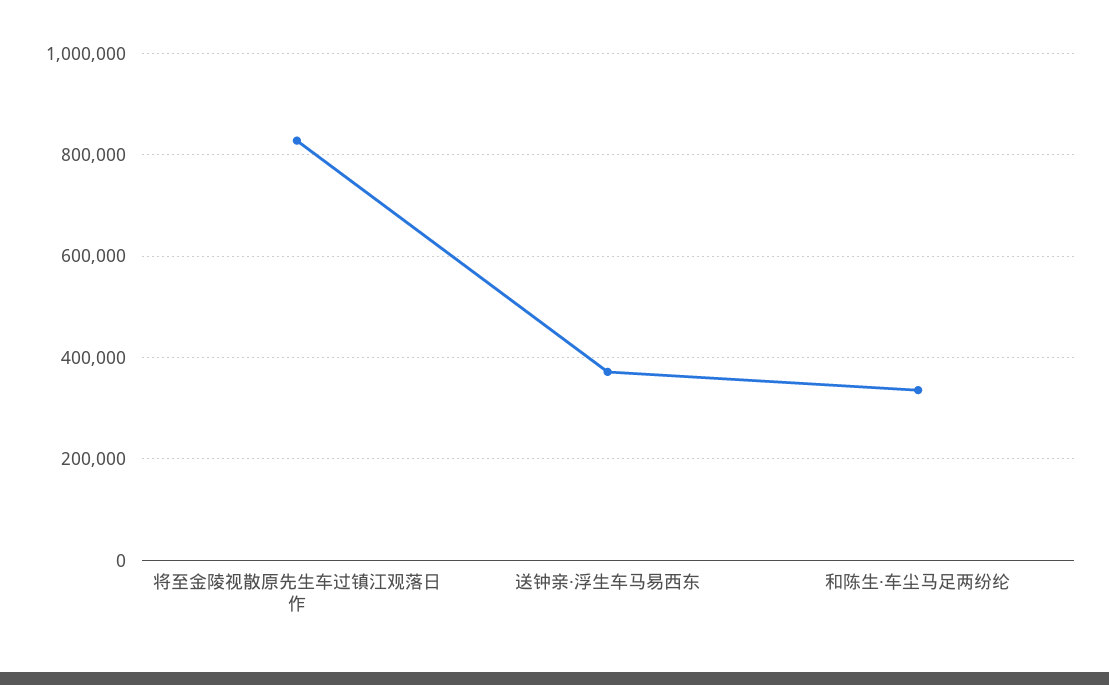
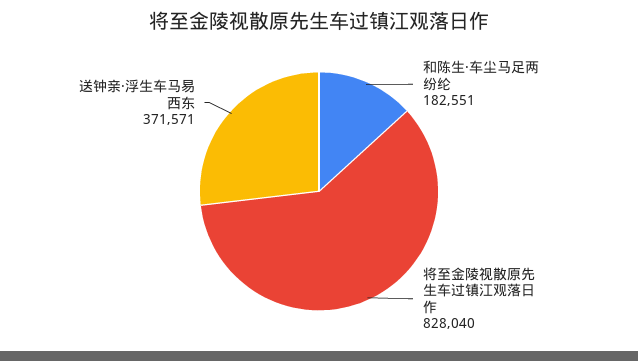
和陈生·车尘马足两纷纶: 340000 -> 182551

